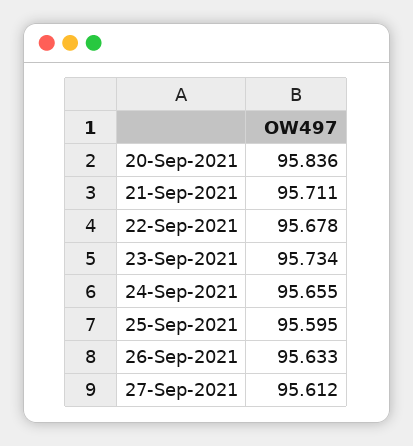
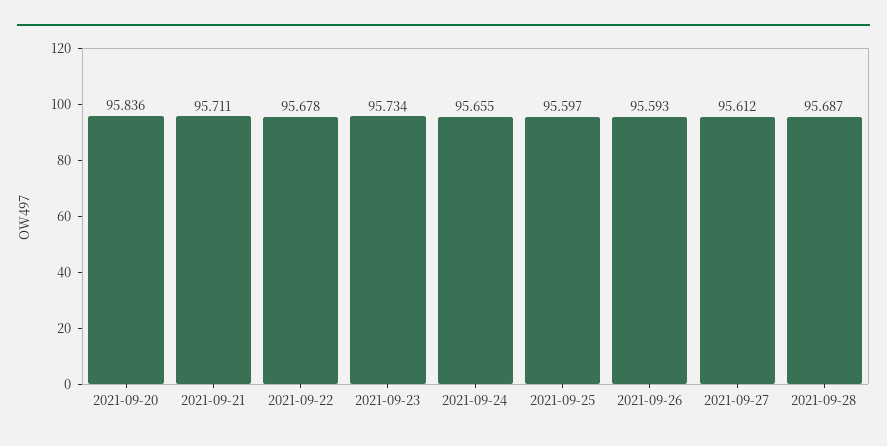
25-Sep-2021: 95.595 -> 95.597
26-Sep-2021: 95.633 -> 95.593
2021-09-28: none -> 95.687

